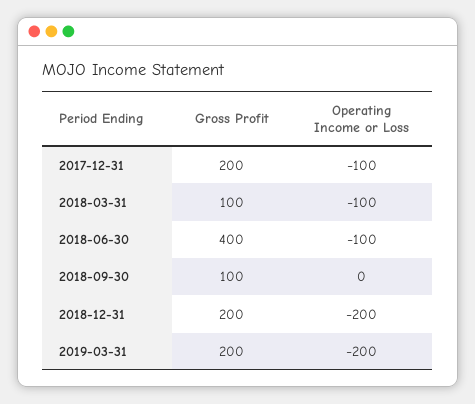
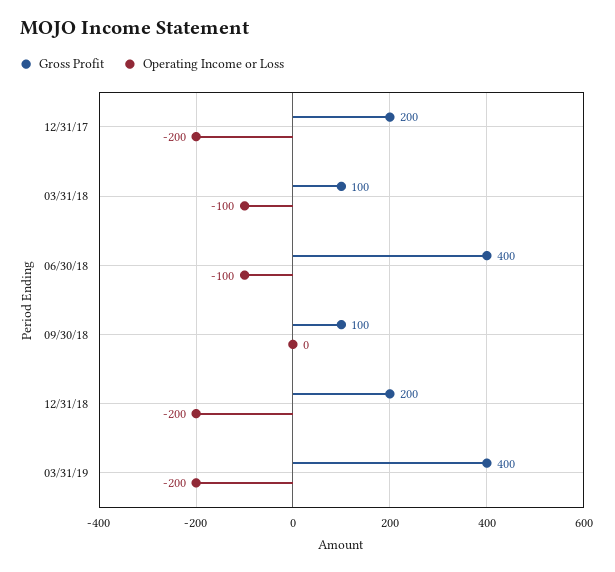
Operating Income or Loss, 2017-12-31: -100 -> -200
Gross Profit, 2019-03-31: 200 -> 400

